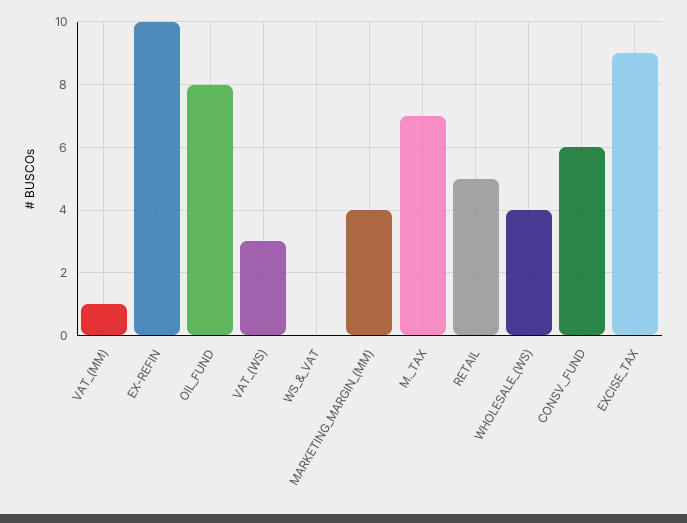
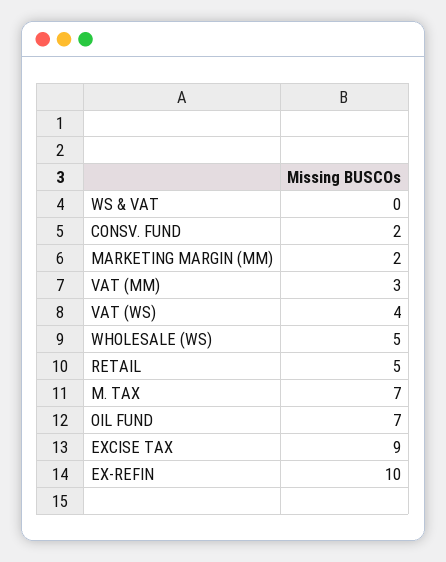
VAT_(MM): 1 -> 3
OIL_FUND: 8 -> 7
VAT_(WS): 3 -> 4
MARKETING_MARGIN_(MM): 4 -> 2
WHOLESALE_(WS): 4 -> 5
CONSV._FUND: 6 -> 2

